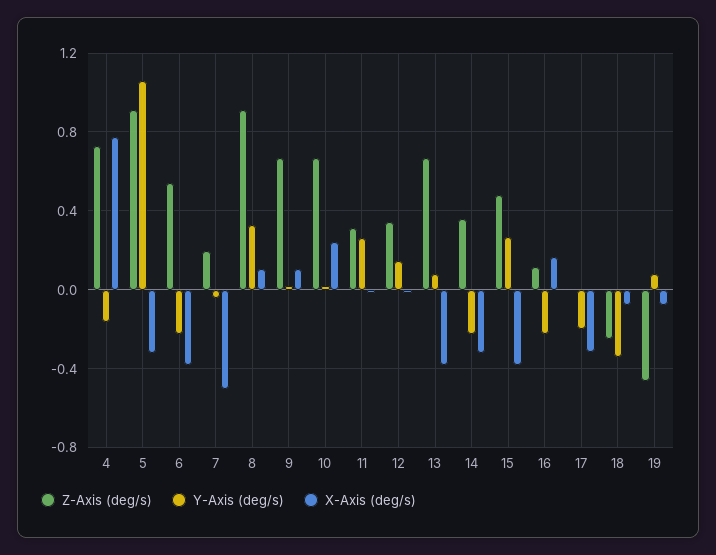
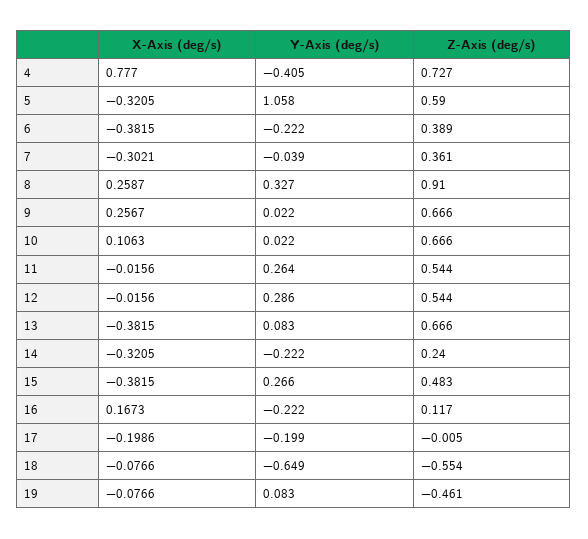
Y-Axis (deg/s), 4: -0.15 -> -0.405
Z-Axis (deg/s), 5: 0.9 -> 0.59
Z-Axis (deg/s), 6: 0.55 -> 0.389
Z-Axis (deg/s), 7: 0.2 -> 0.361
X-Axis (deg/s), 7: -0.5 -> -0.3021
X-Axis (deg/s), 8: 0.1 -> 0.2587
X-Axis (deg/s), 9: 0.1 -> 0.2567
X-Axis (deg/s), 10: 0.25 -> 0.1063
Z-Axis (deg/s), 11: 0.3 -> 0.544
Z-Axis (deg/s), 12: 0.35 -> 0.544
Y-Axis (deg/s), 12: 0.15 -> 0.286
Z-Axis (deg/s), 14: 0.35 -> 0.24
X-Axis (deg/s), 17: -0.3 -> -0.1986
Z-Axis (deg/s), 18: -0.25 -> -0.554
Y-Axis (deg/s), 18: -0.35 -> -0.649

